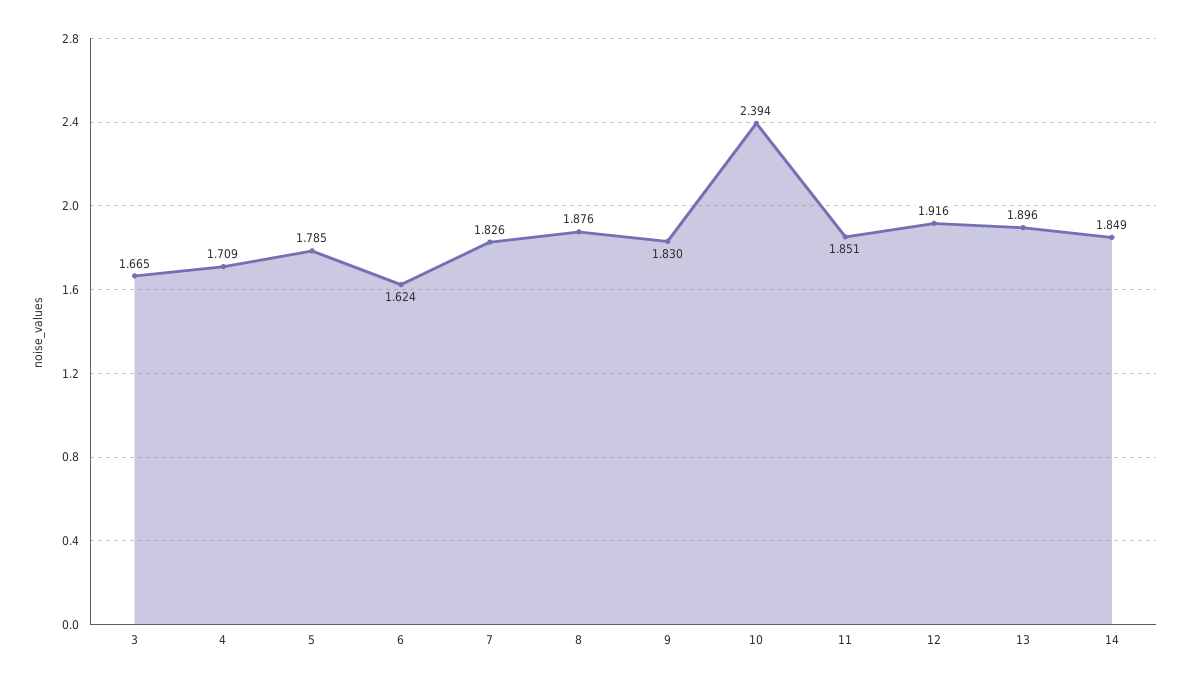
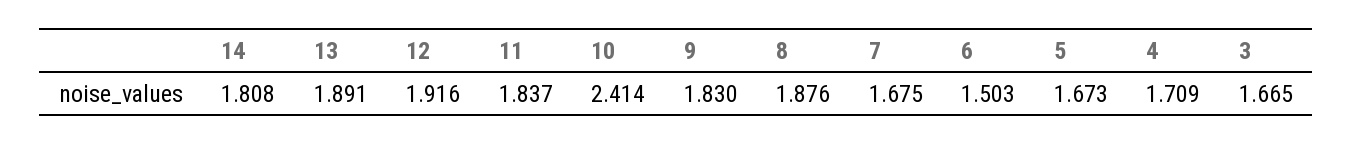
5: 1.785 -> 1.673
6: 1.624 -> 1.503
7: 1.826 -> 1.675
10: 2.394 -> 2.414
11: 1.851 -> 1.837
13: 1.896 -> 1.891
14: 1.849 -> 1.808

